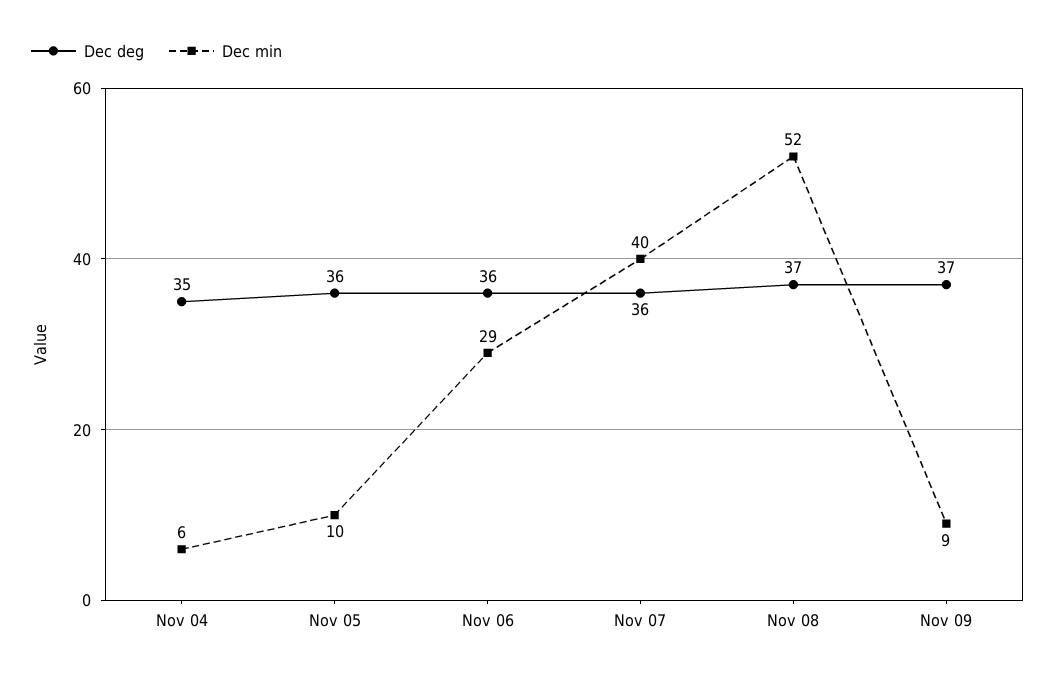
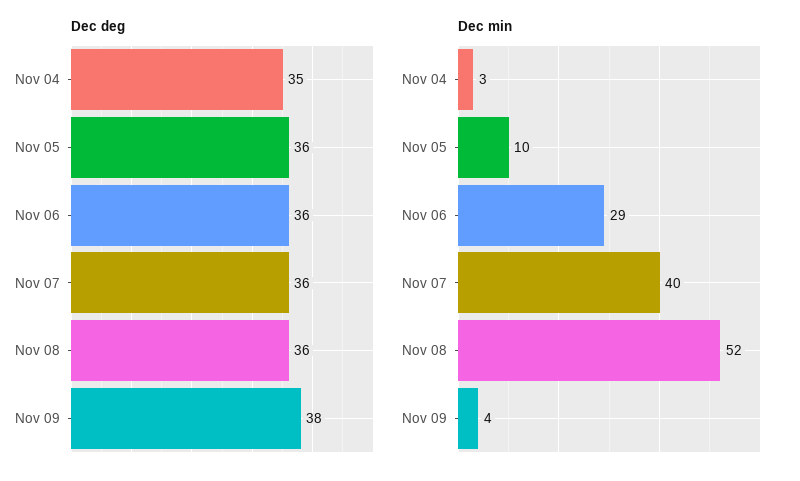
Dec min, Nov 04: 6 -> 3
Dec deg, Nov 08: 37 -> 36
Dec deg, Nov 09: 37 -> 38
Dec min, Nov 09: 9 -> 4

